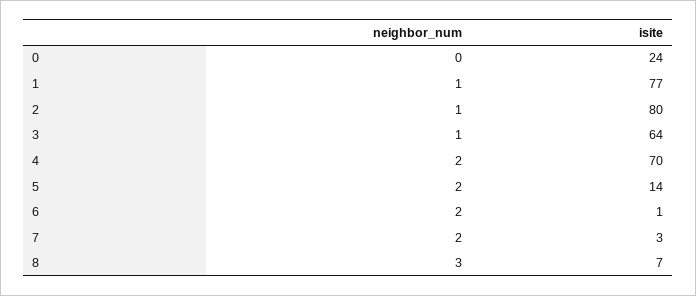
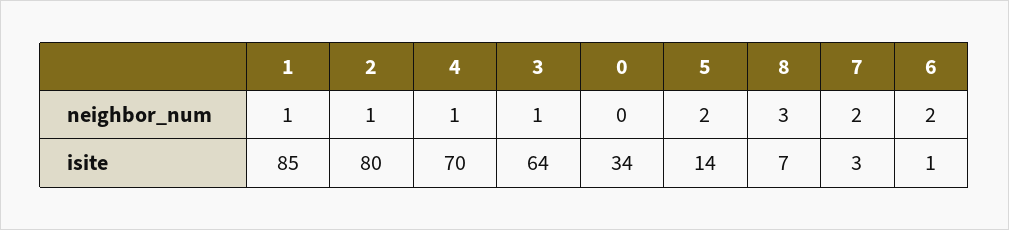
isite, 0: 24 -> 34
isite, 1: 77 -> 85
neighbor_num, 4: 2 -> 1

